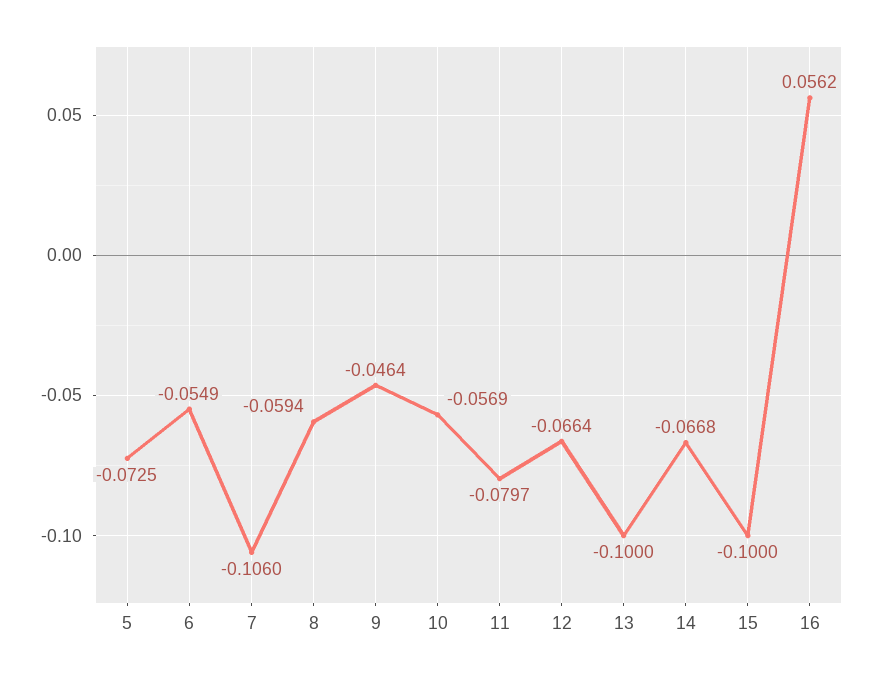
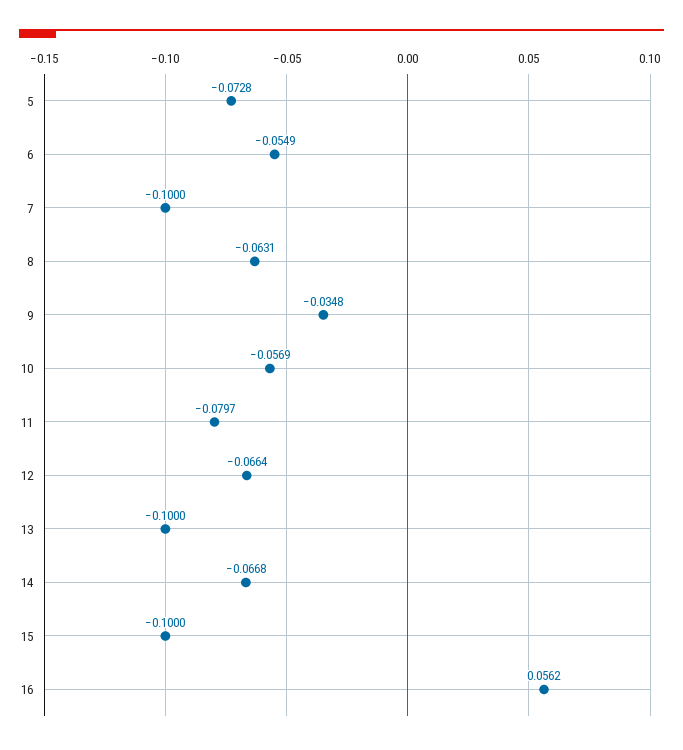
5: -0.0725 -> -0.0728
7: -0.106 -> -0.1
8: -0.0594 -> -0.0631
9: -0.0464 -> -0.0348

